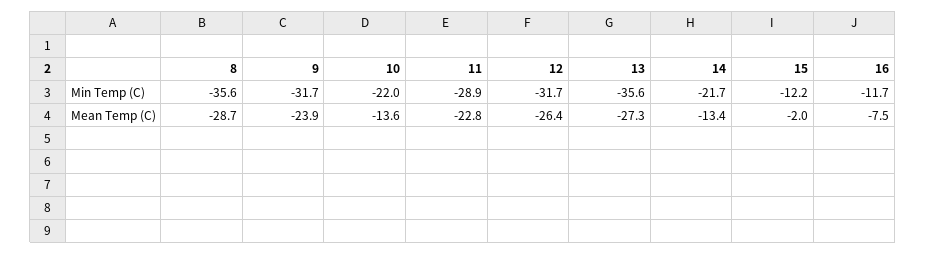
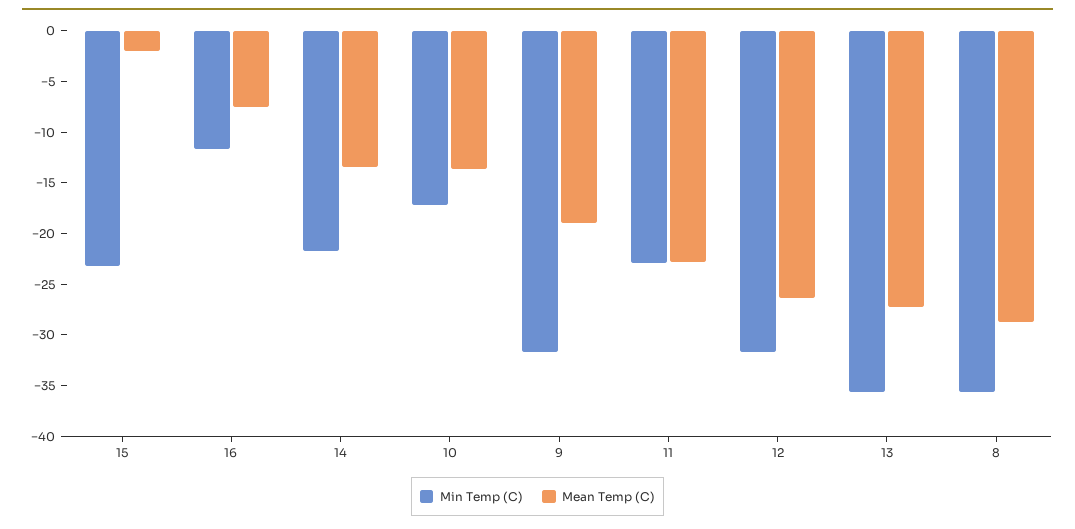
Min Temp (C), 10: -22 -> -17
Min Temp (C), 11: -28.9 -> -23
Min Temp (C), 15: -12.2 -> -23
Mean Temp (C), 9: -23.9 -> -19

